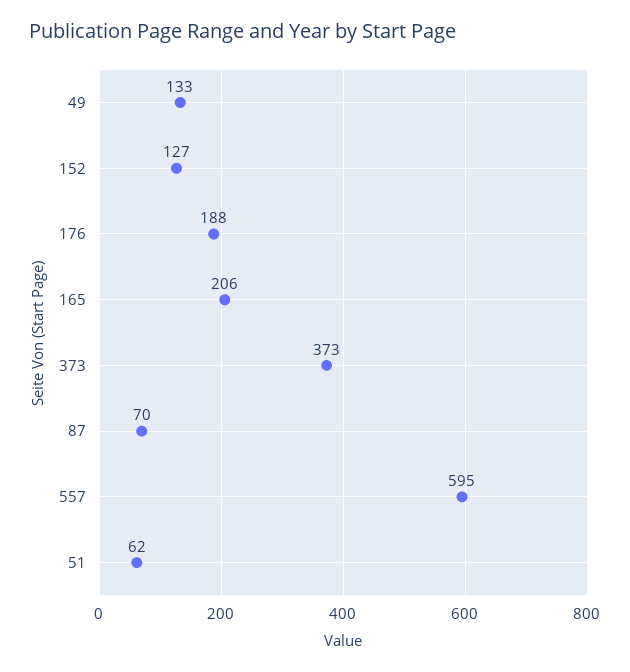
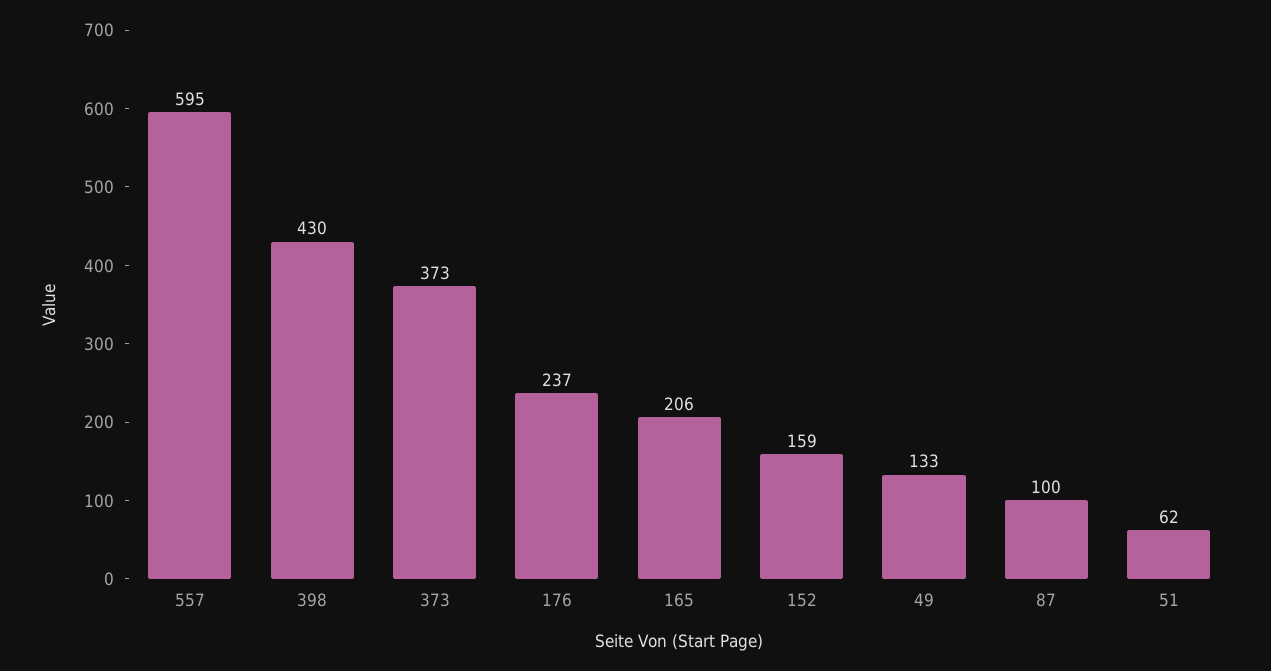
152: 127 -> 159
176: 188 -> 237
87: 70 -> 100
398: none -> 430

